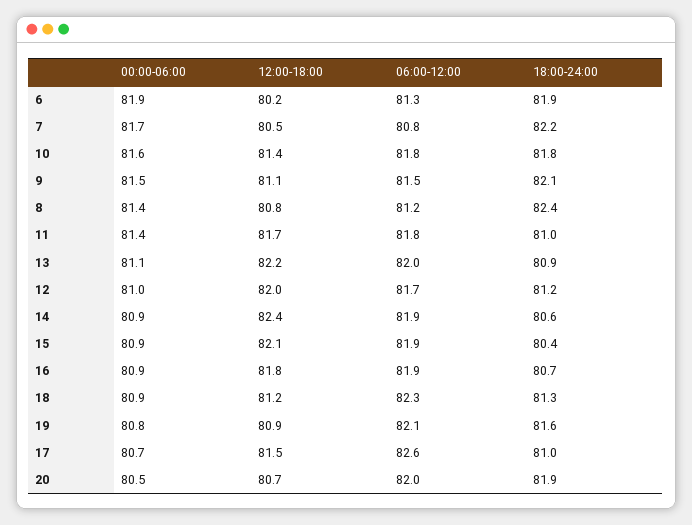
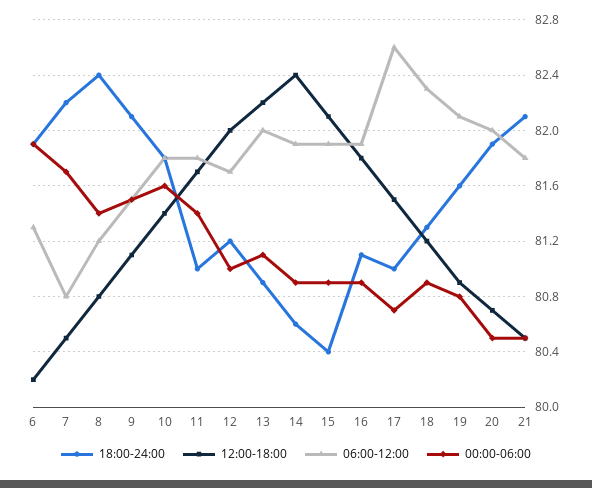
18:00-24:00, 16: 80.7 -> 81.1
18:00-24:00, 21: none -> 82.1
12:00-18:00, 21: none -> 80.5
06:00-12:00, 21: none -> 81.8
00:00-06:00, 21: none -> 80.5

